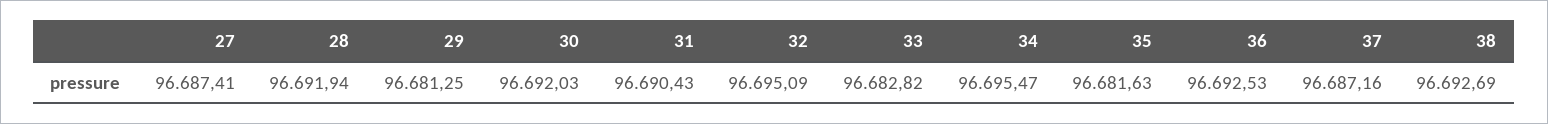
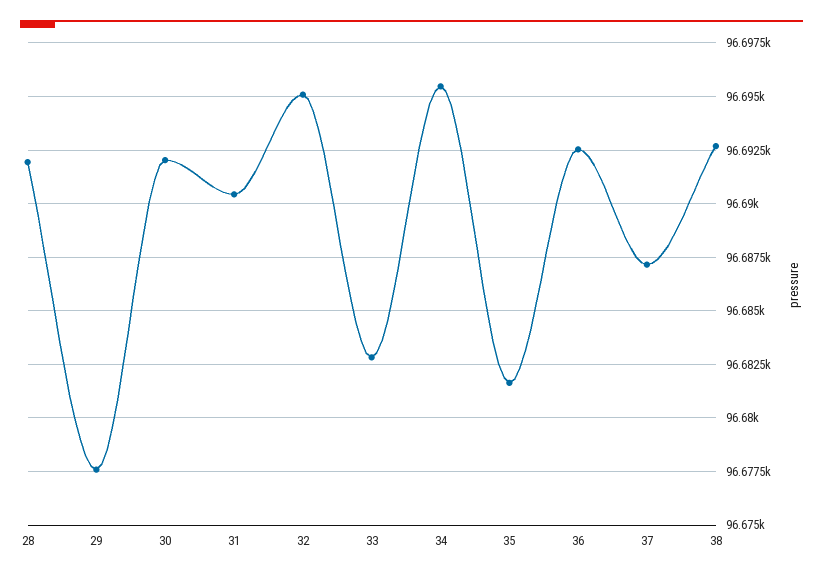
27: 96687.41 -> none
29: 96681.25 -> 96677.5

